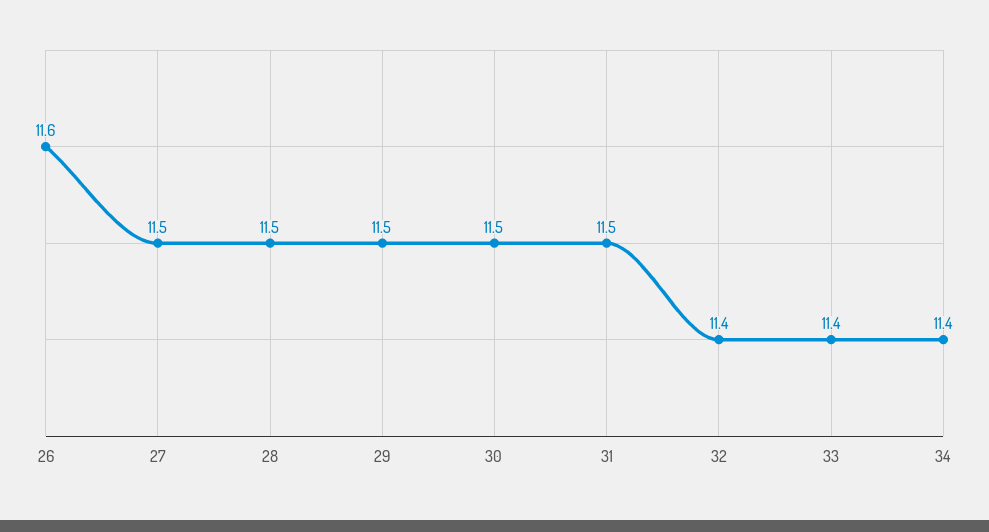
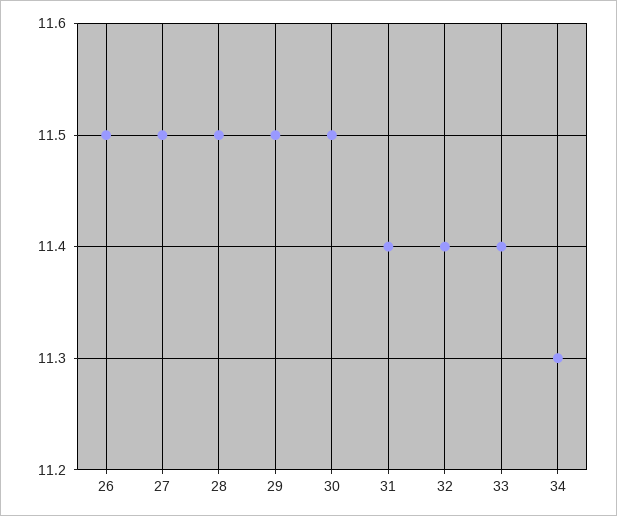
26: 11.6 -> 11.5
31: 11.5 -> 11.4
34: 11.4 -> 11.3

